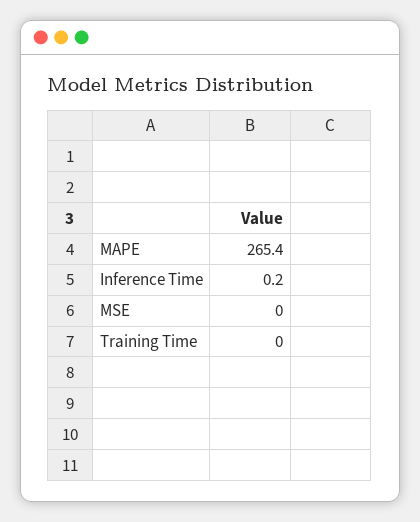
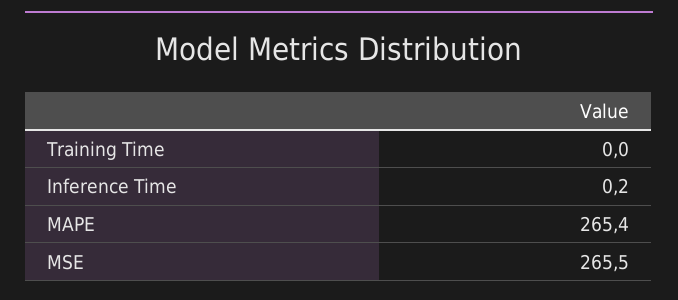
MSE: 0 -> 265.5

